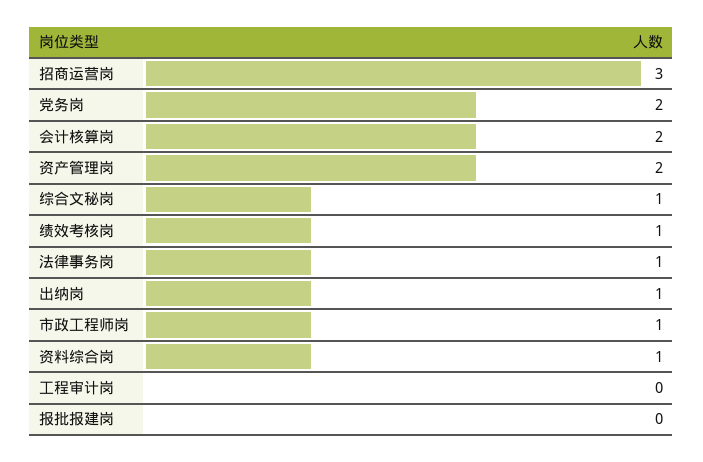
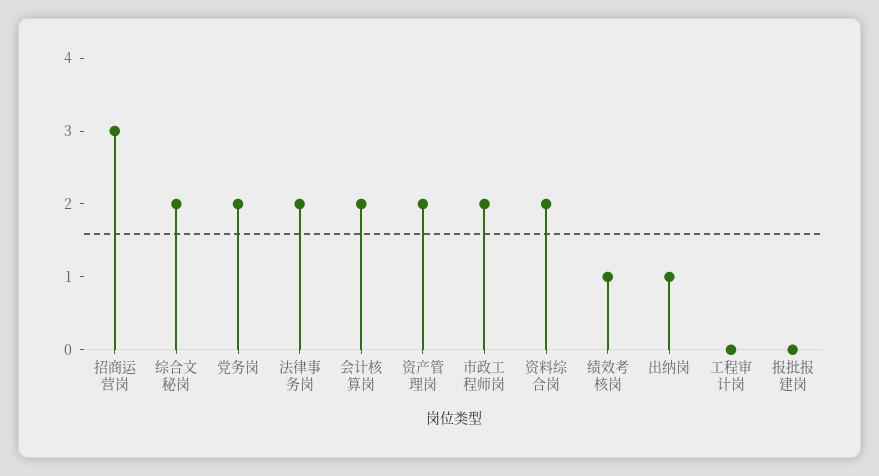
综合文秘岗: 1 -> 2
法律事务岗: 1 -> 2
市政工程师岗: 1 -> 2
资料综合岗: 1 -> 2

